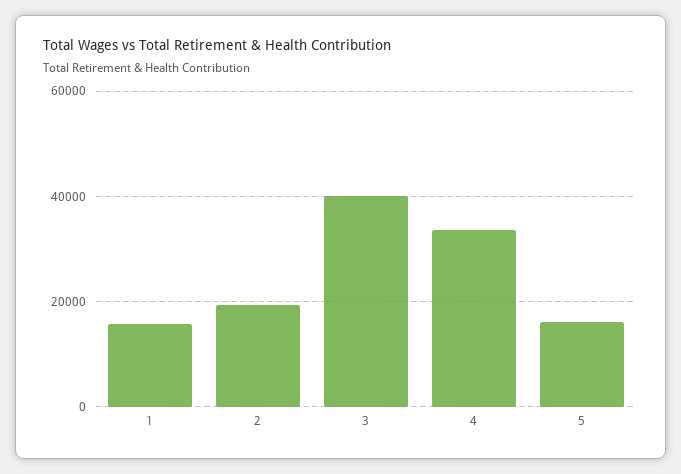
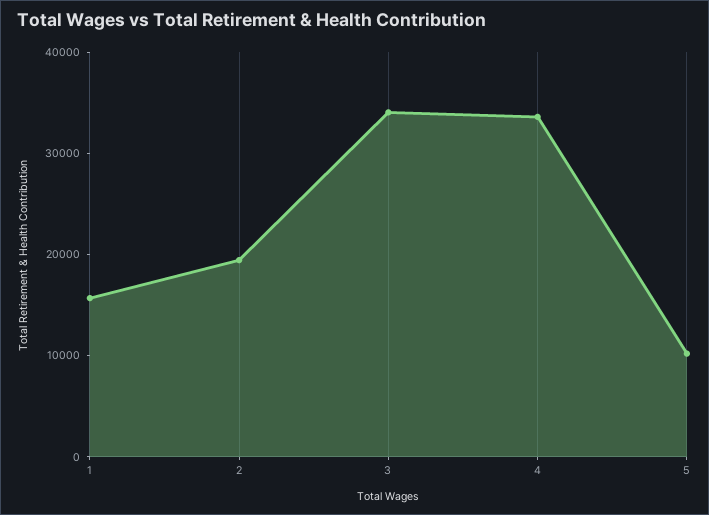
3: 40000 -> 34000
5: 16000 -> 10000

